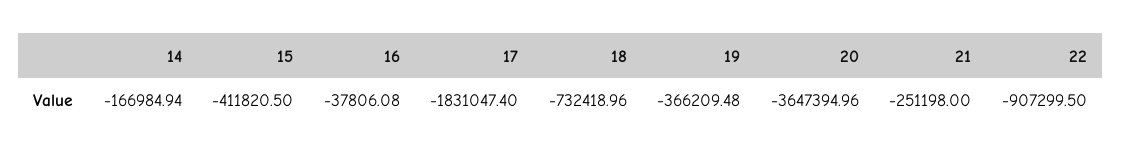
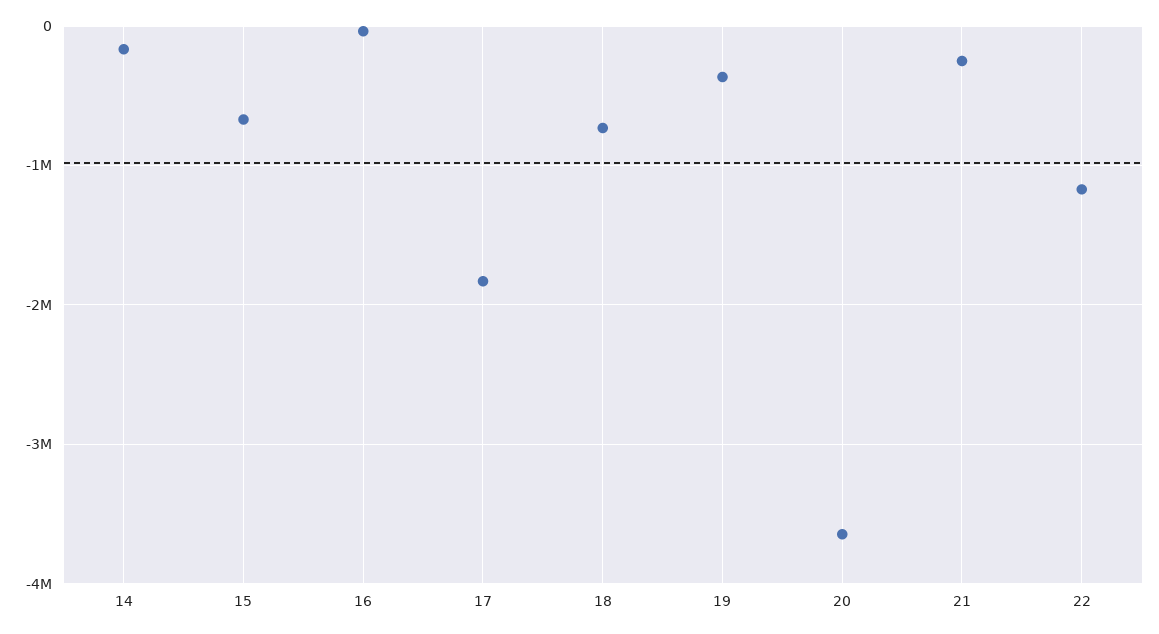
15: -411820.5 -> -700000
22: -907299.5 -> -1200000

